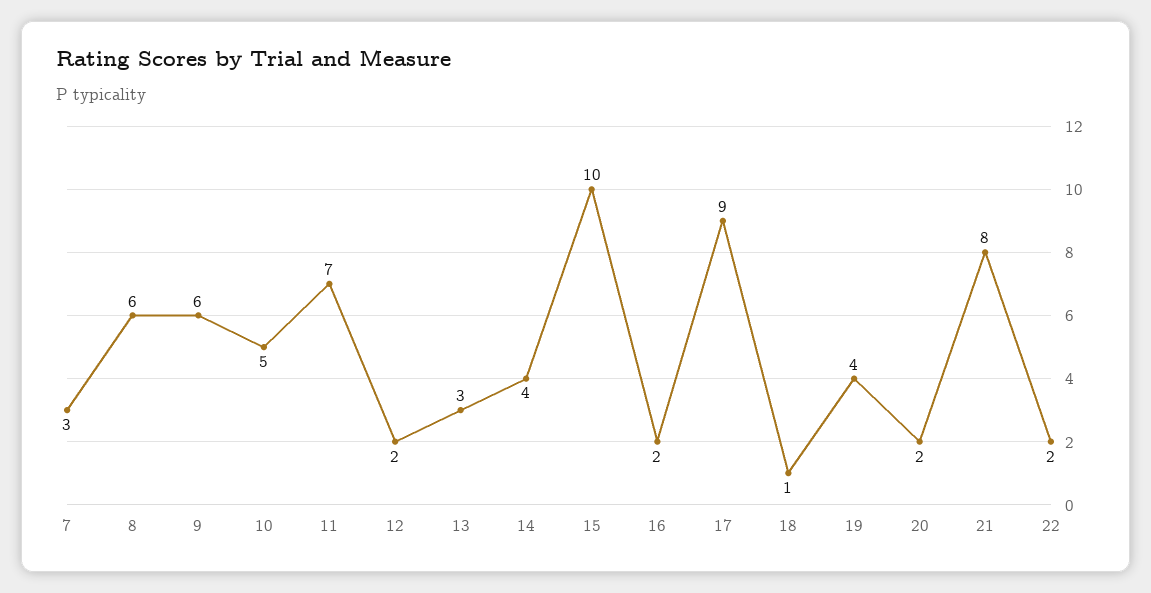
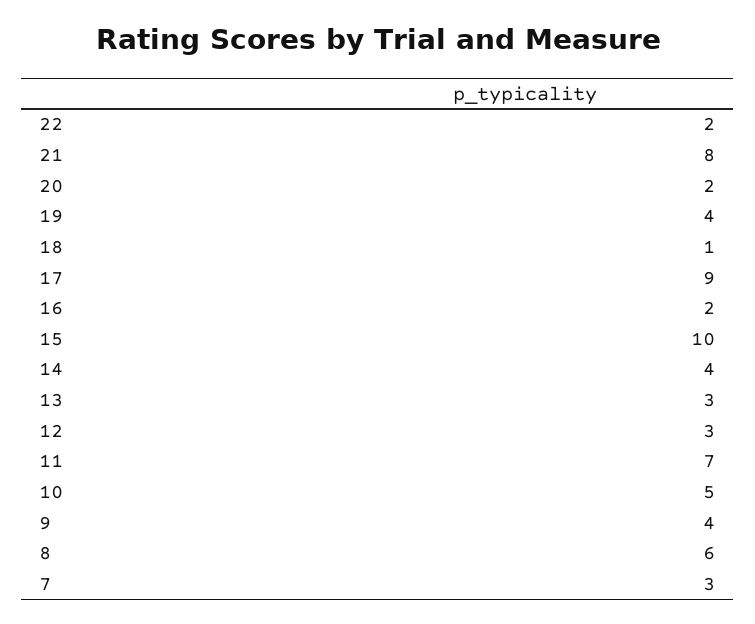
9: 6 -> 4
12: 2 -> 3

